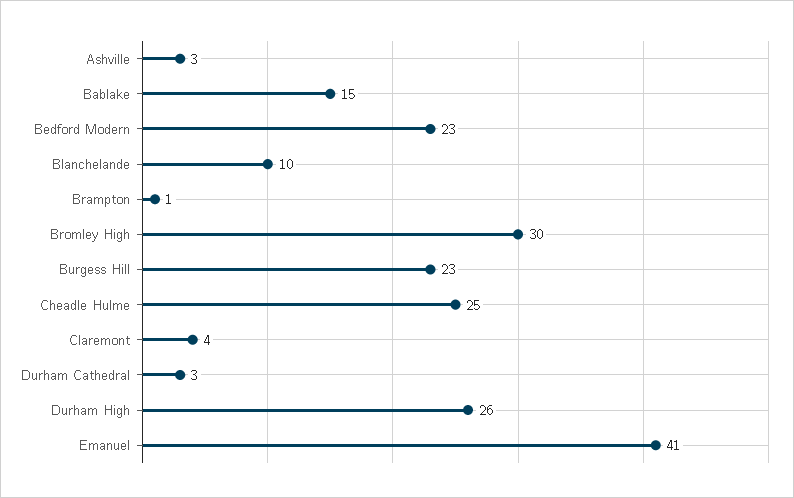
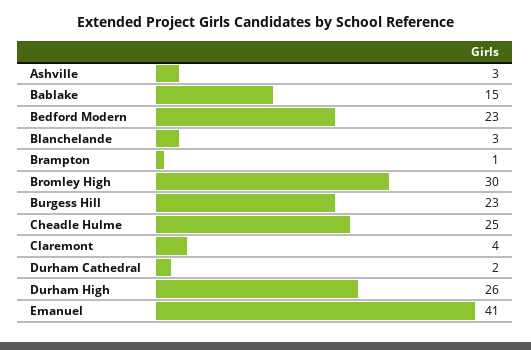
Blanchelande: 10 -> 3
Durham Cathedral: 3 -> 2

